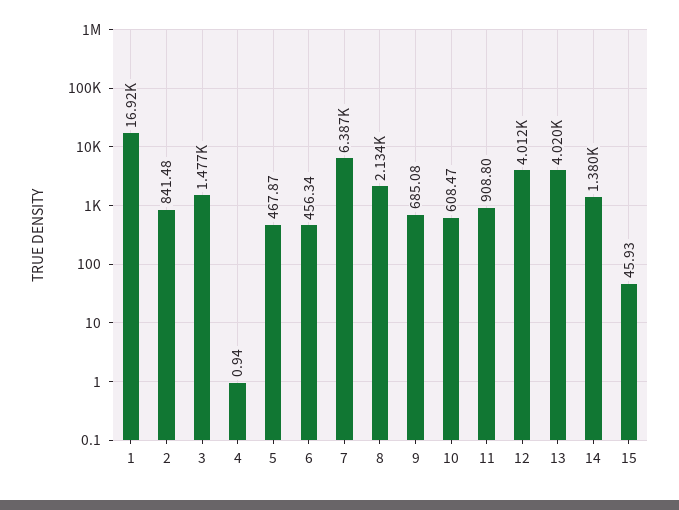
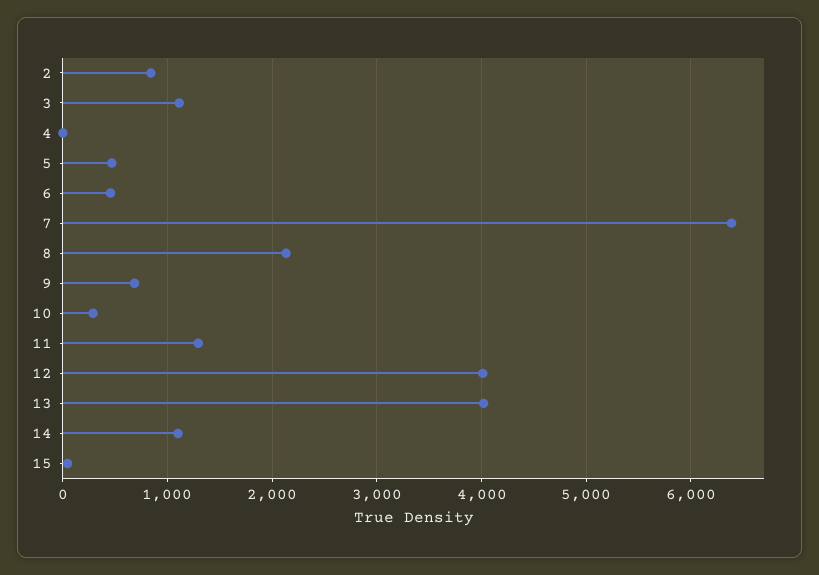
1: 16920 -> none
3: 1477 -> 1100
10: 608.47 -> 300
11: 908.8 -> 1300
14: 1380 -> 1100

